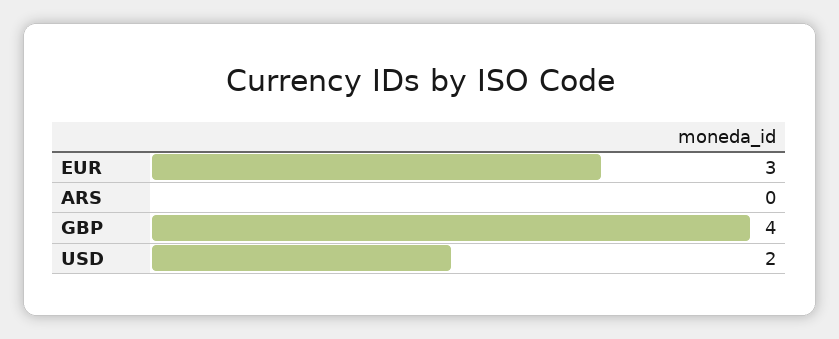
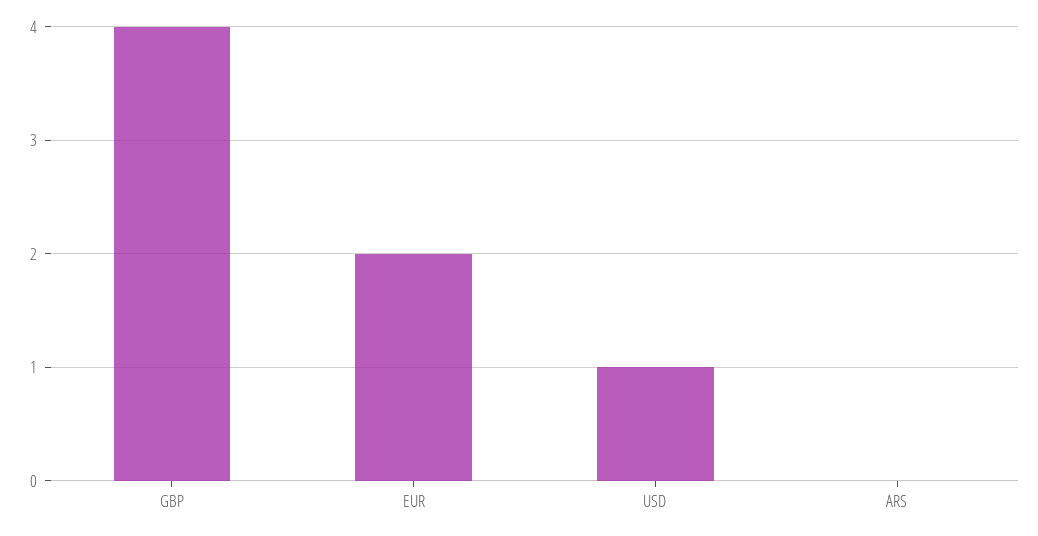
EUR: 3 -> 2
USD: 2 -> 1

